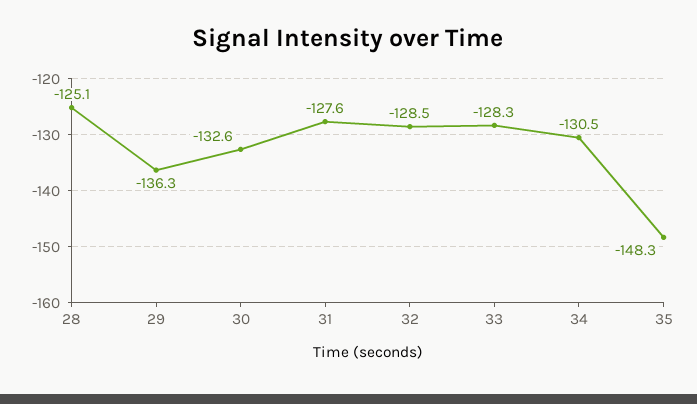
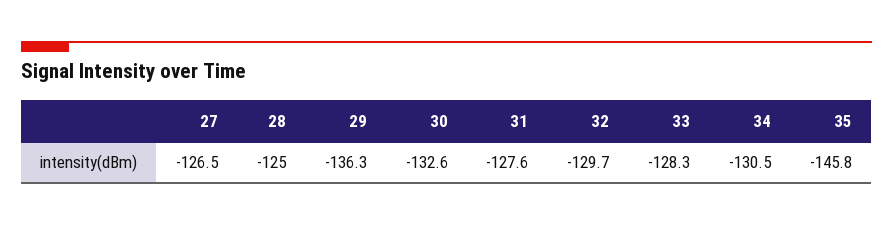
28: -125.1 -> -125
32: -128.5 -> -129.7
35: -148.3 -> -145.8
27: none -> -126.5

